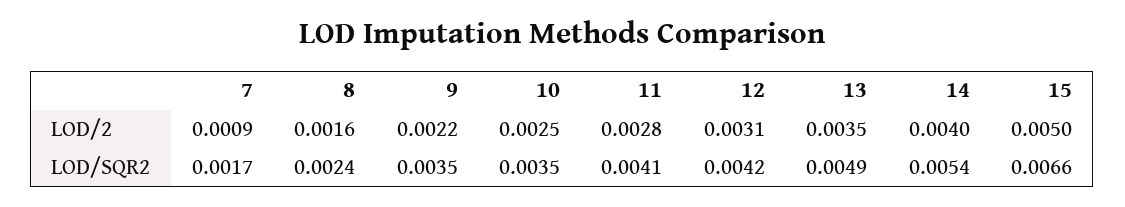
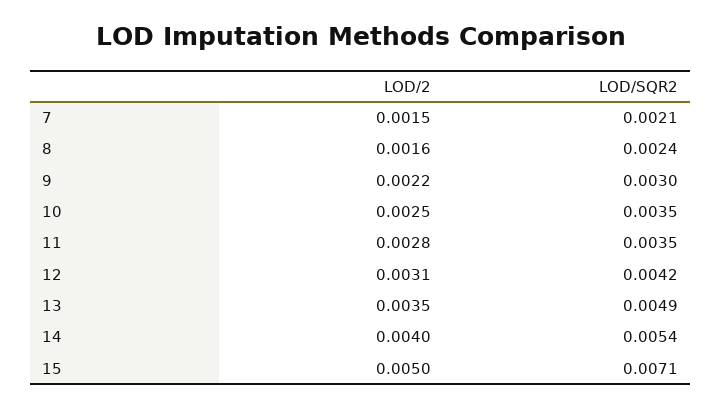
7, LOD/2: 0.0009 -> 0.0015
7, LOD/SQR2: 0.0017 -> 0.0021
9, LOD/SQR2: 0.0035 -> 0.003
11, LOD/SQR2: 0.0041 -> 0.0035
15, LOD/SQR2: 0.0066 -> 0.0071

